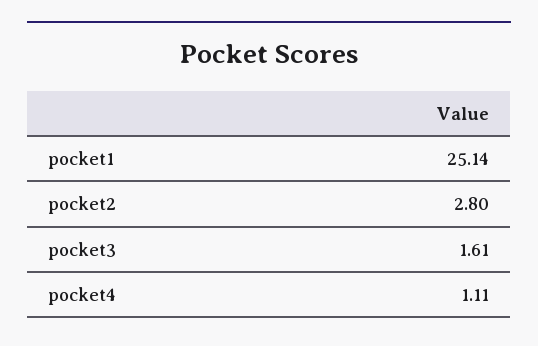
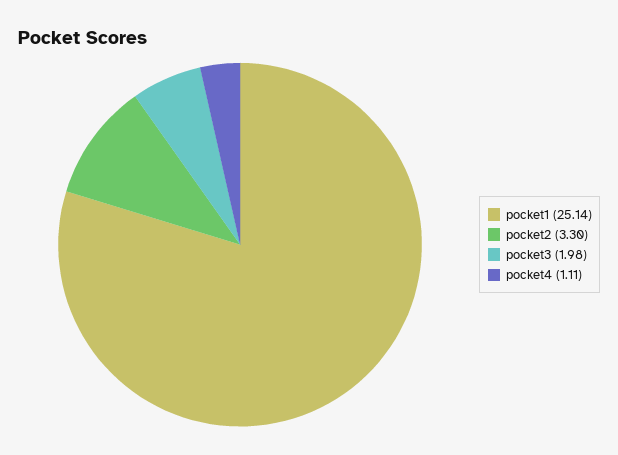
pocket2: 2.8 -> 3.3
pocket3: 1.61 -> 1.98

